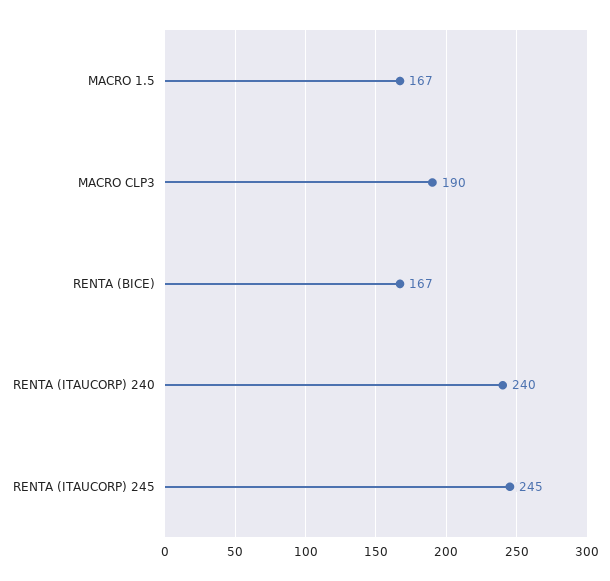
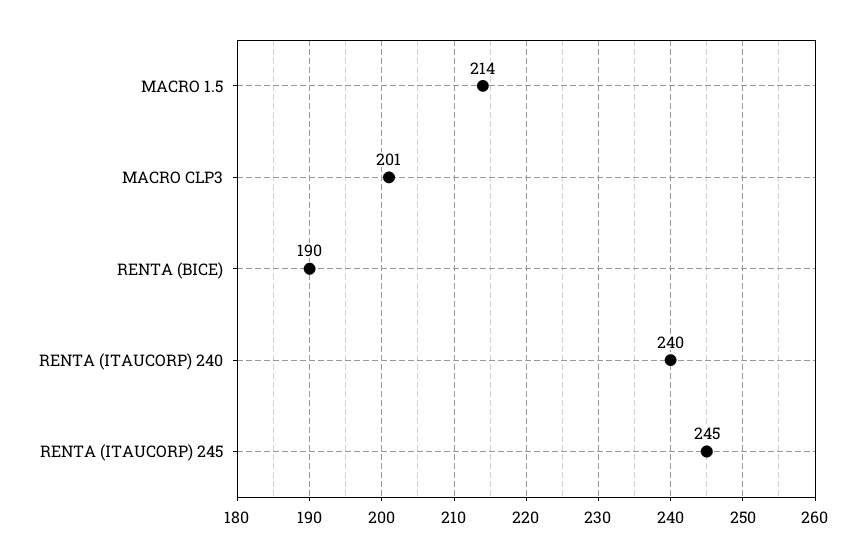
MACRO 1.5: 167 -> 214
MACRO CLP3: 190 -> 201
RENTA (BICE): 167 -> 190

